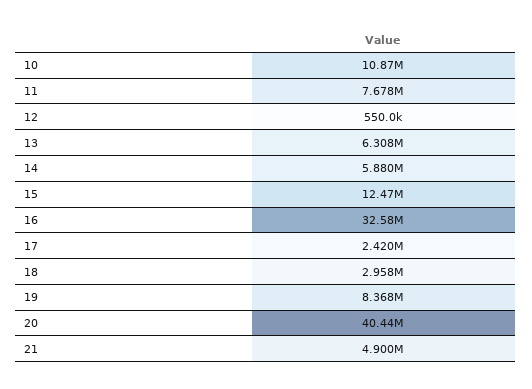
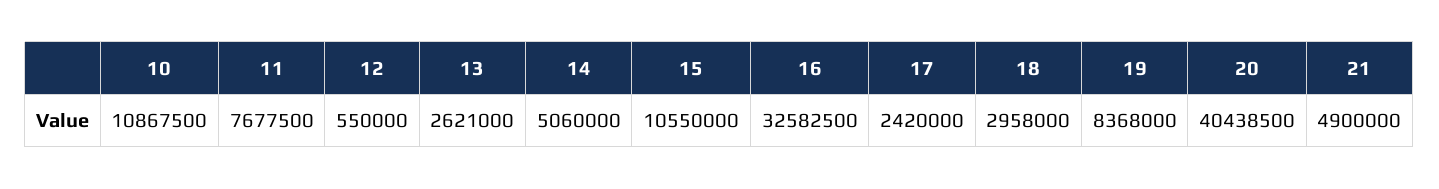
13: 6308000 -> 2621000
14: 5880000 -> 5060000
15: 12470000 -> 10550000

